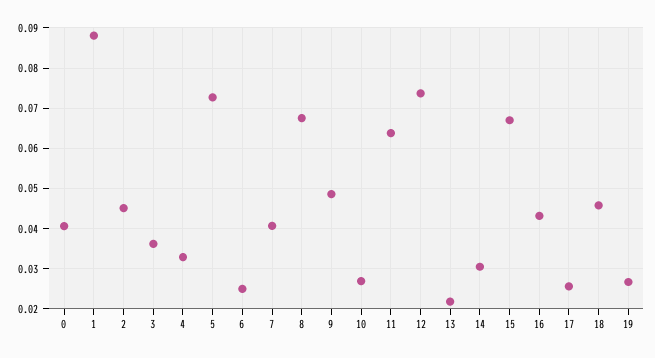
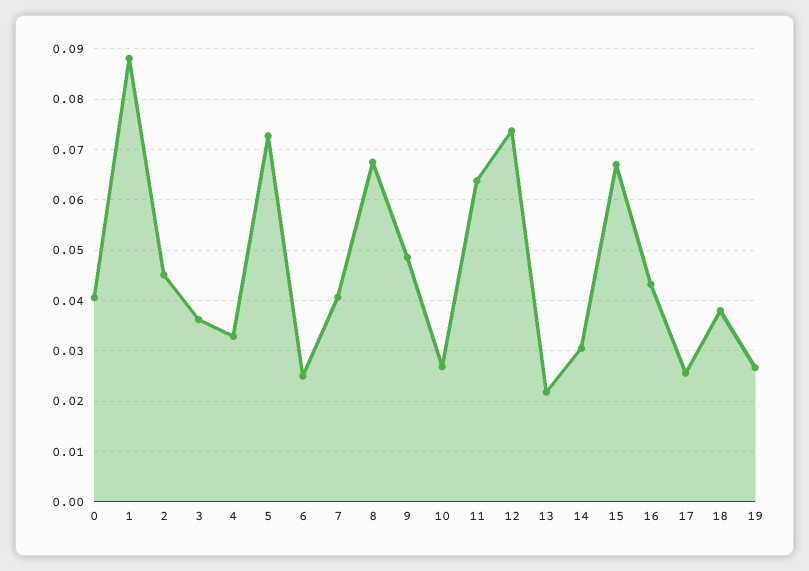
18: 0.046 -> 0.038

